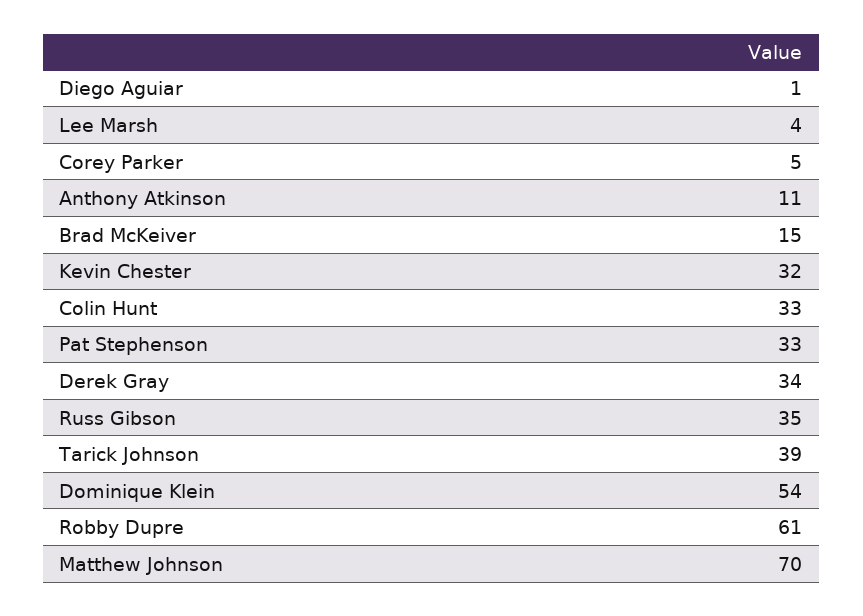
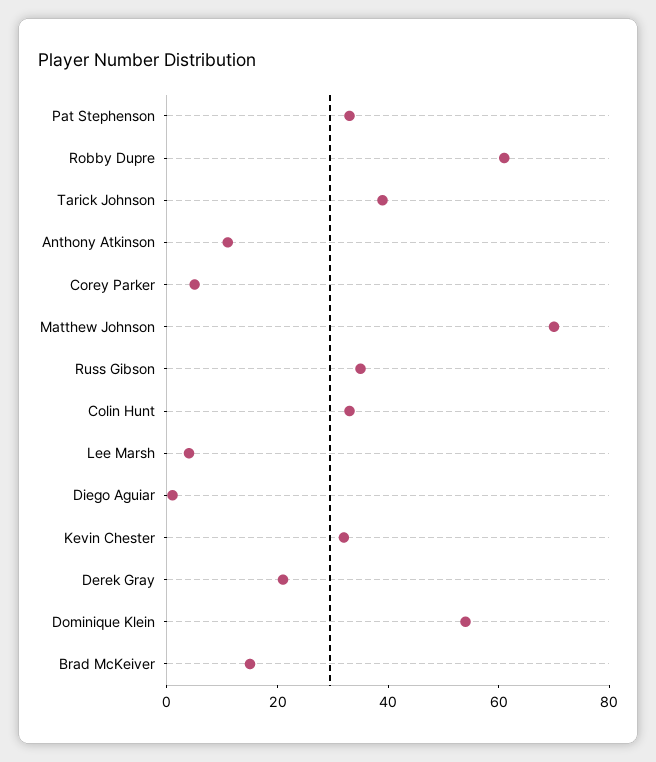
Derek Gray: 34 -> 20

